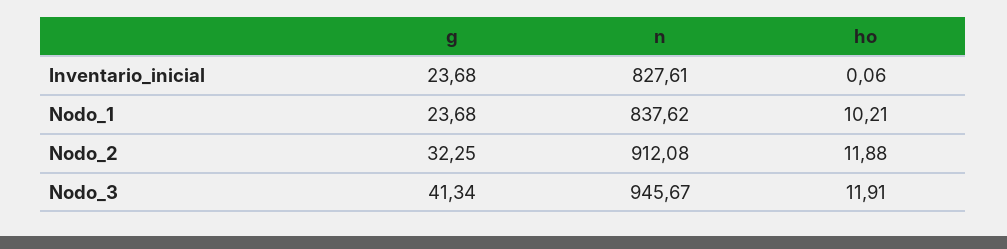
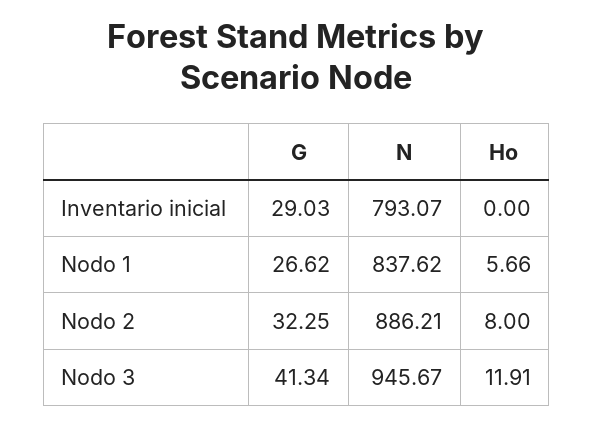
g, Inventario_inicial: 23.68 -> 29.03
n, Inventario_inicial: 827.61 -> 793.07
ho, Inventario_inicial: 0.06 -> 0
g, Nodo_1: 23.68 -> 26.62
ho, Nodo_1: 10.21 -> 5.66
n, Nodo_2: 912.08 -> 886.21
ho, Nodo_2: 11.88 -> 8

